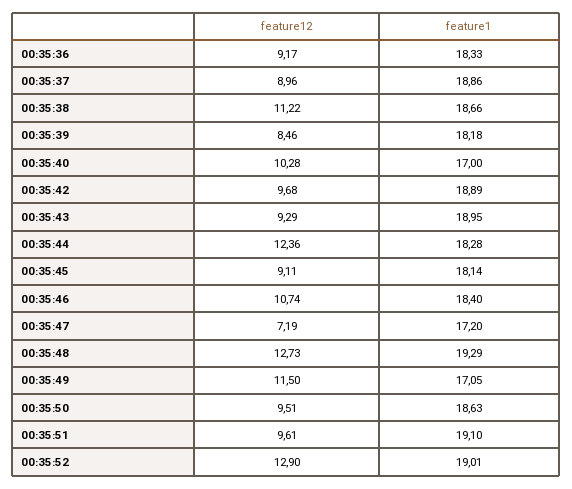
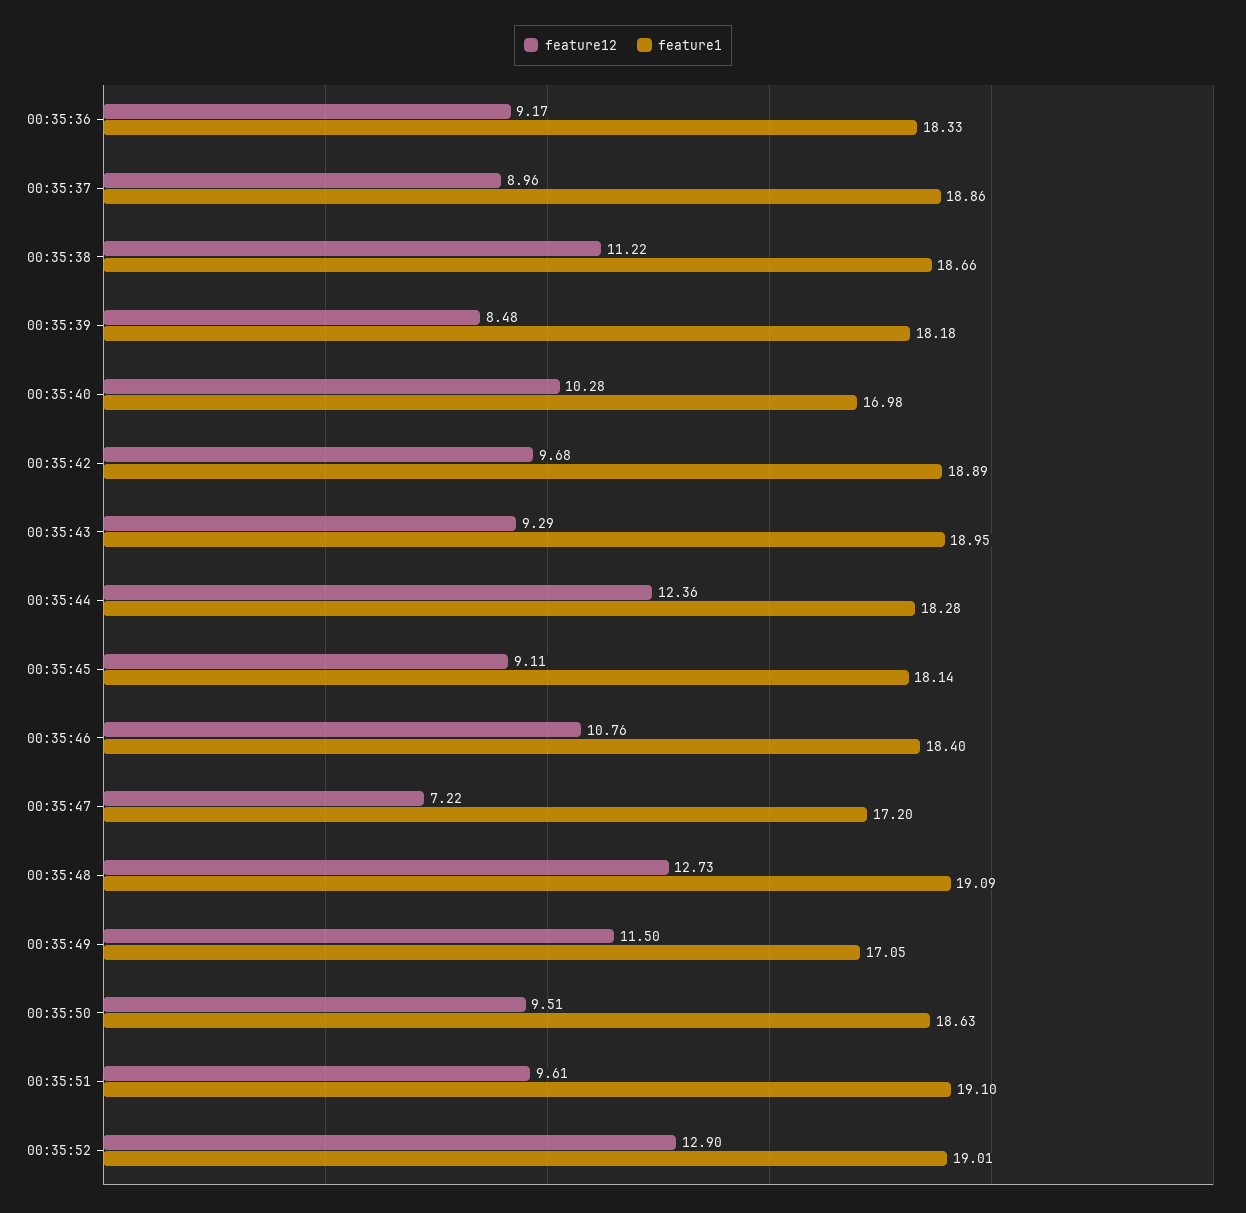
feature12, 00:35:39: 8.46 -> 8.48
feature1, 00:35:40: 17 -> 16.98
feature12, 00:35:46: 10.74 -> 10.76
feature12, 00:35:47: 7.19 -> 7.22
feature1, 00:35:48: 19.29 -> 19.09

